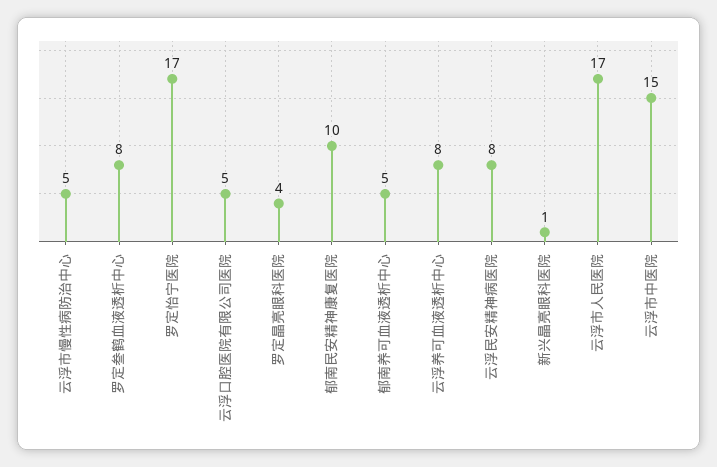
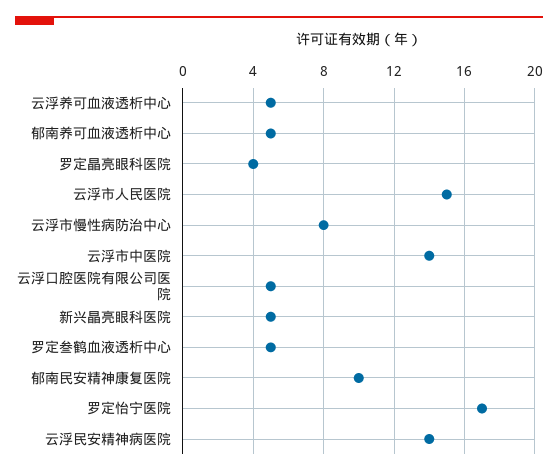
云浮市慢性病防治中心: 5 -> 8
罗定叁鹤血液透析中心: 8 -> 5
云浮养可血液透析中心: 8 -> 5
云浮民安精神病医院: 8 -> 14
新兴晶亮眼科医院: 1 -> 5
云浮市人民医院: 17 -> 15
云浮市中医院: 15 -> 14

